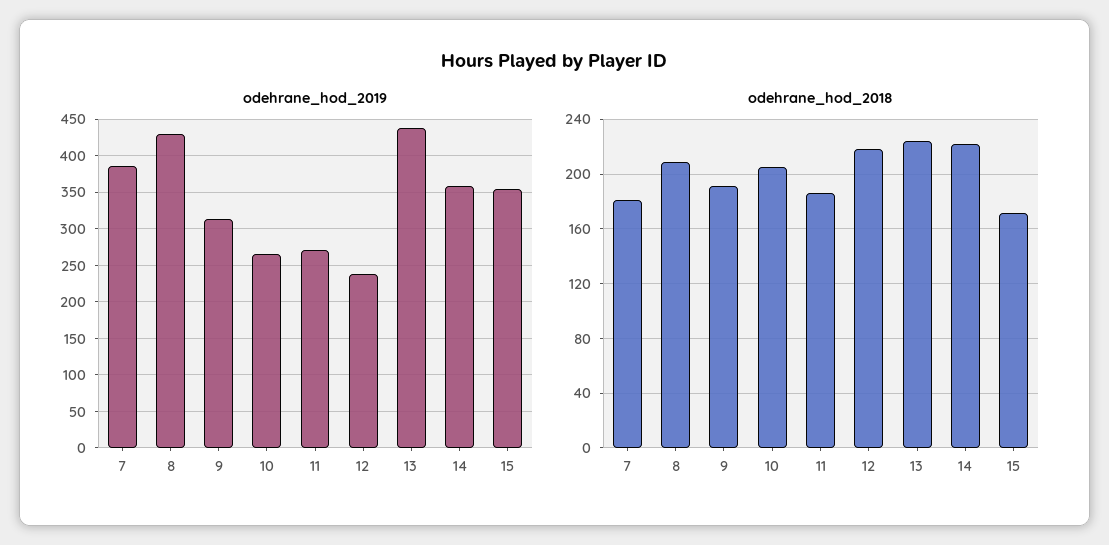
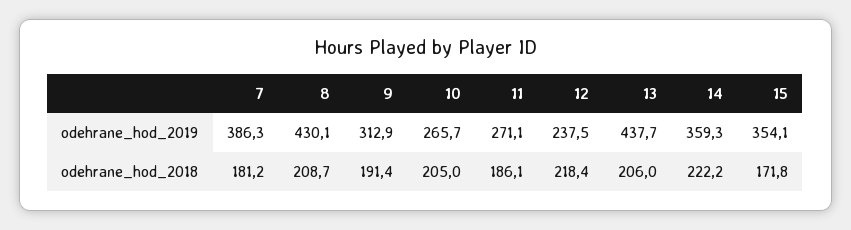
odehrane_hod_2018, 13: 225 -> 206

